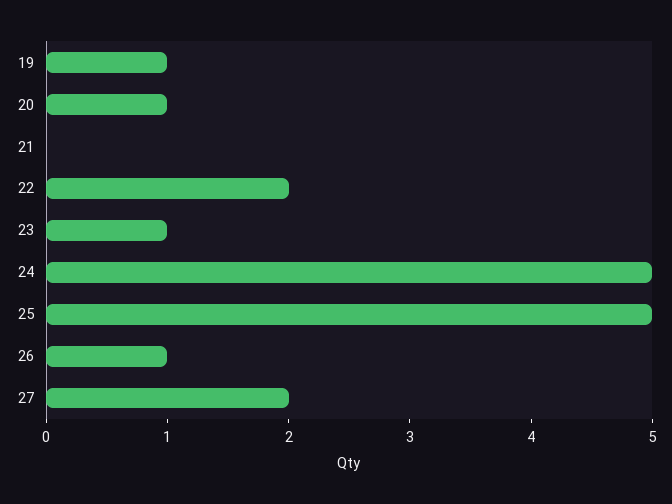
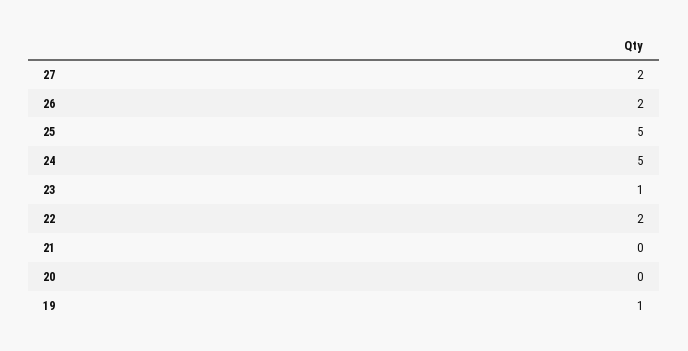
20: 1 -> 0
26: 1 -> 2

